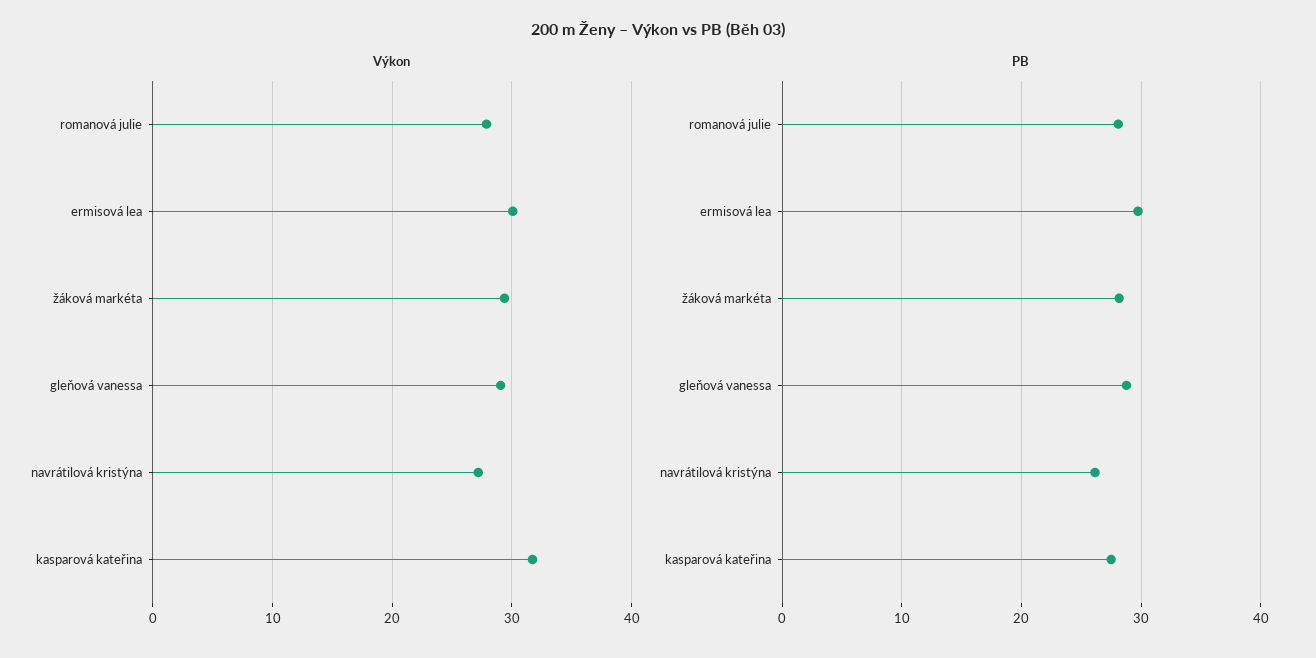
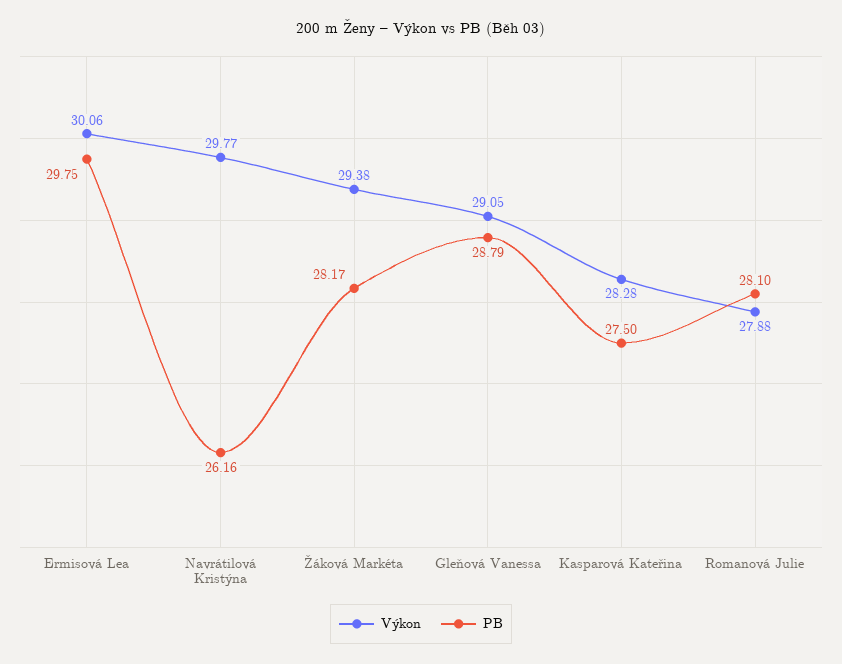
Výkon, navrátilová kristýna: 27 -> 29.77
Výkon, kasparová kateřina: 32 -> 28.28

